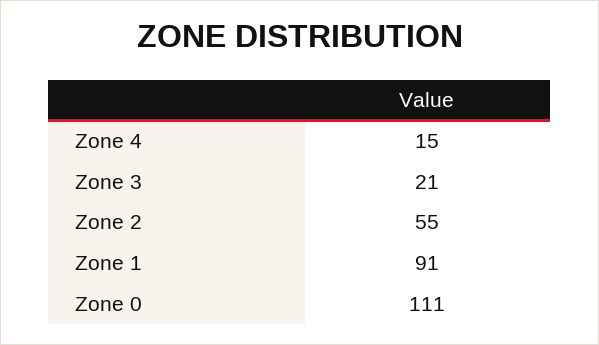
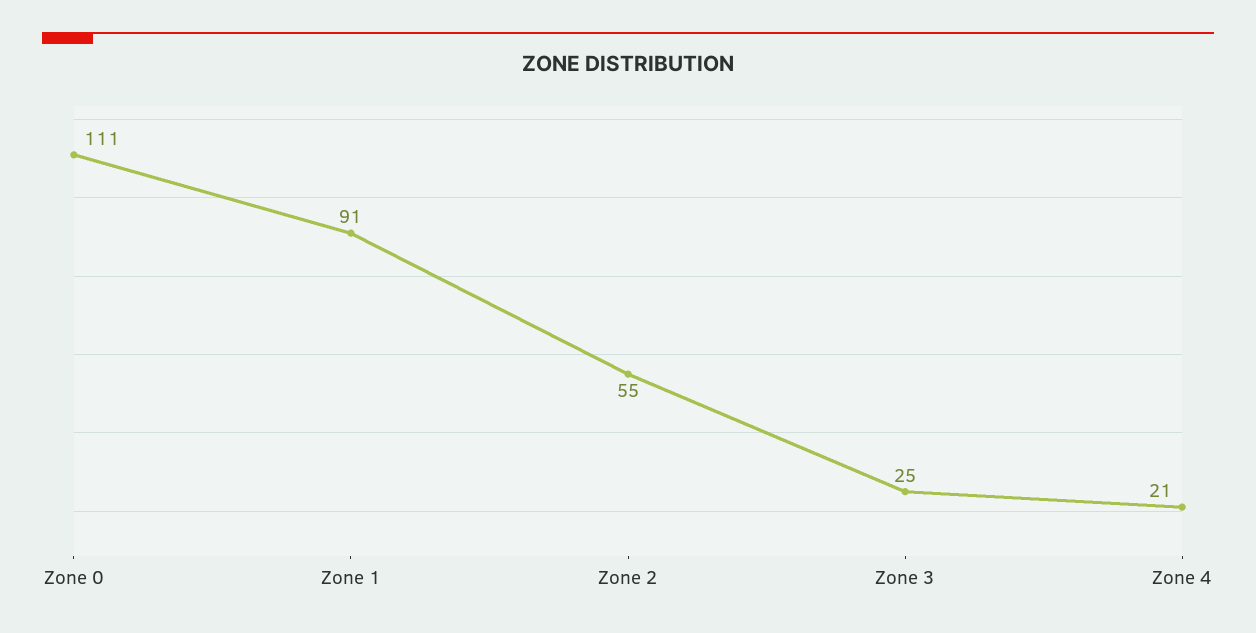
Zone 4: 15 -> 21
Zone 3: 21 -> 25

